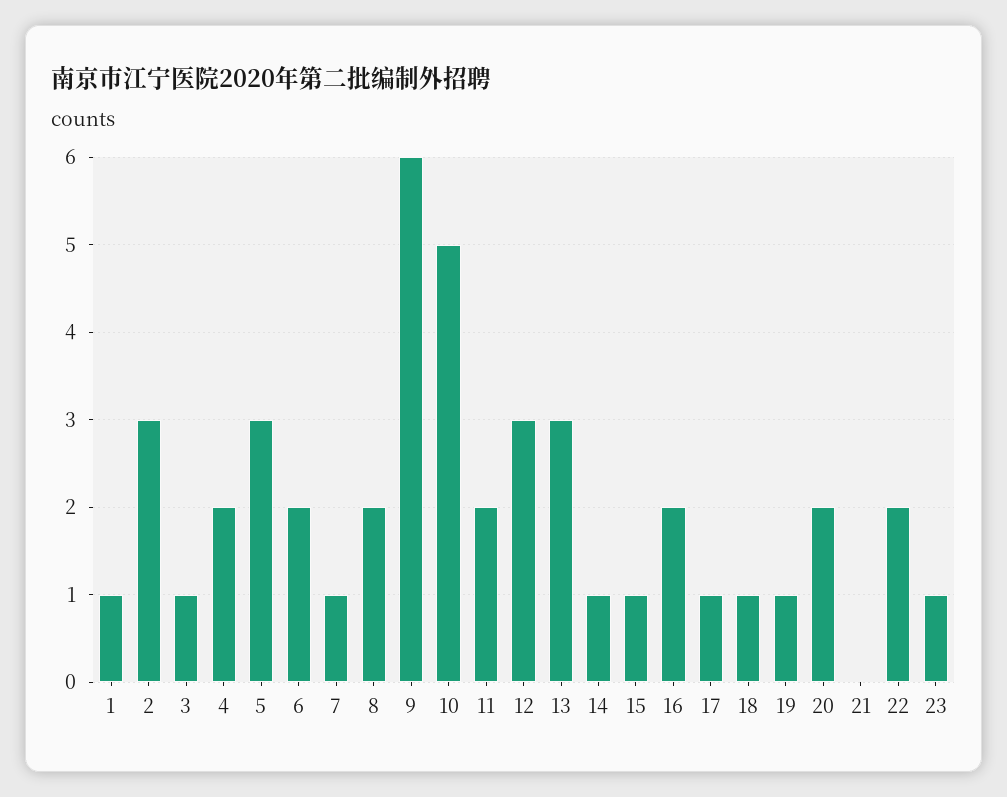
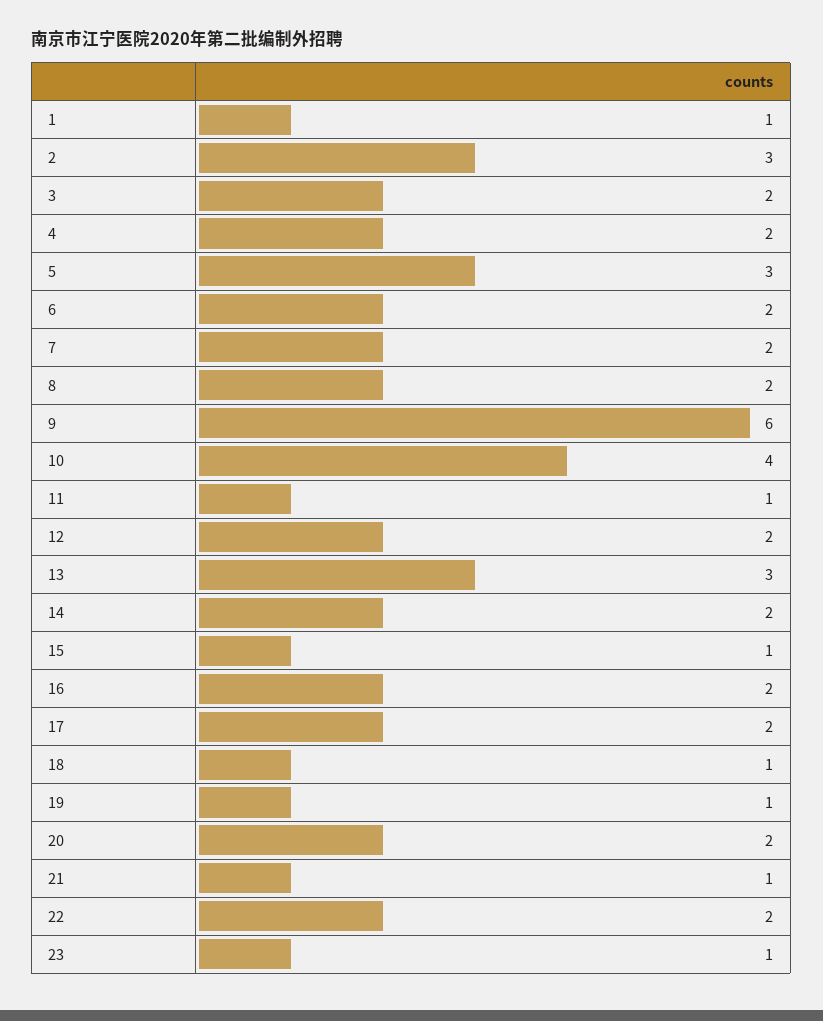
3: 1 -> 2
7: 1 -> 2
10: 5 -> 4
11: 2 -> 1
12: 3 -> 2
14: 1 -> 2
17: 1 -> 2
21: 0 -> 1

